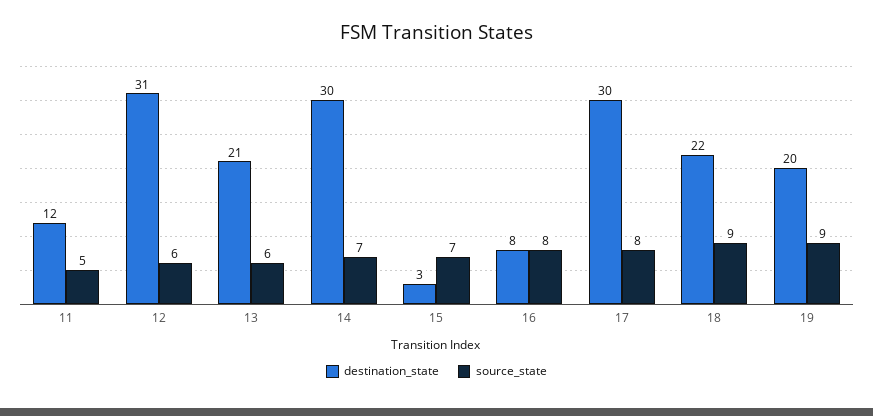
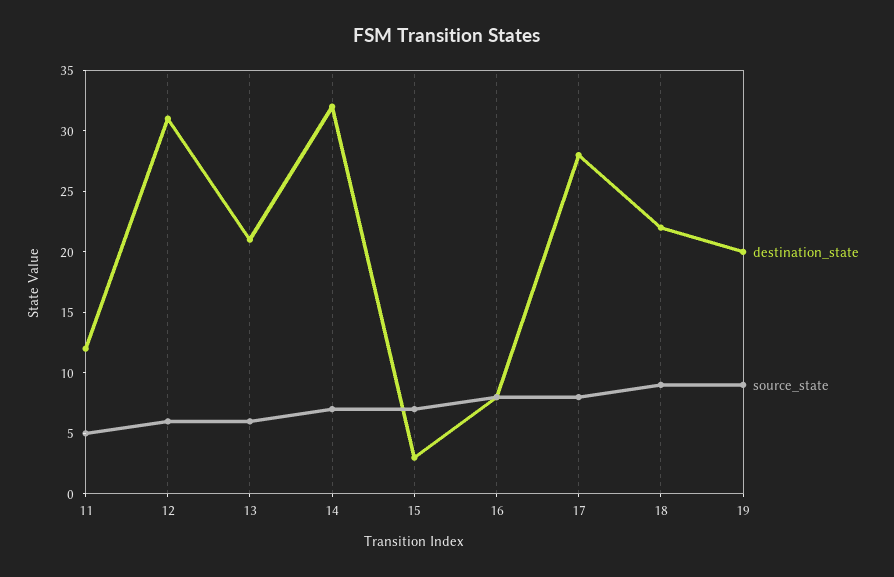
destination_state, 14: 30 -> 32
destination_state, 17: 30 -> 28

